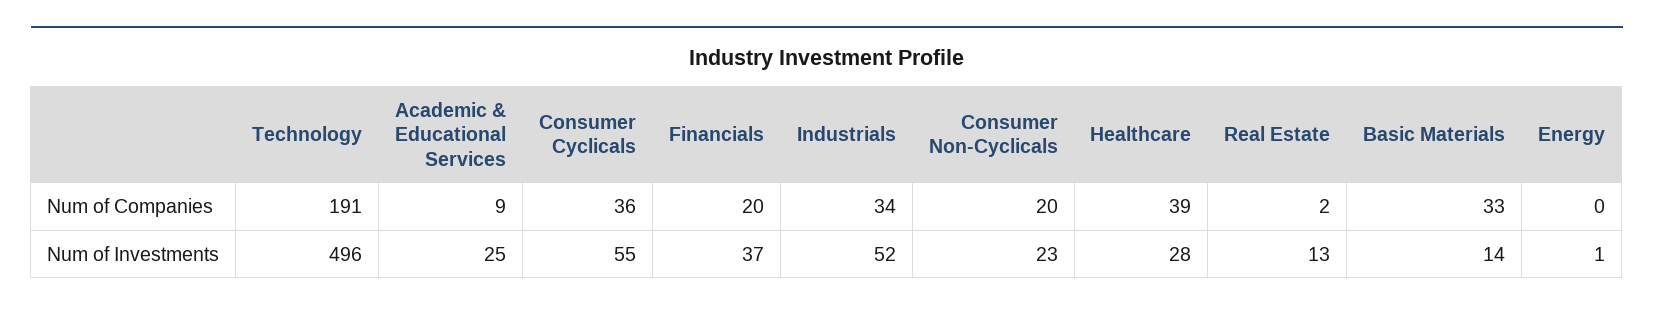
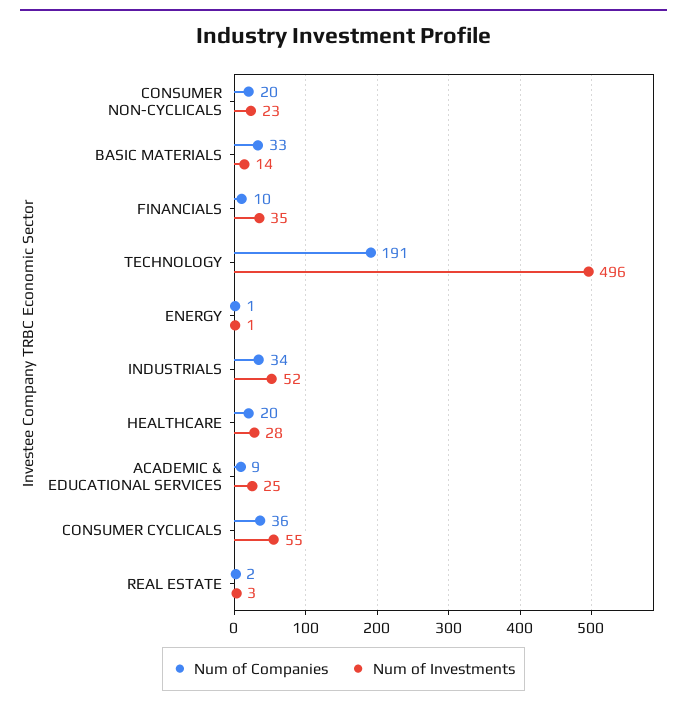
Num of Companies, Financials: 20 -> 10
Num of Companies, Healthcare: 39 -> 20
Num of Companies, Energy: 0 -> 1
Num of Investments, Financials: 37 -> 35
Num of Investments, Real Estate: 13 -> 3

